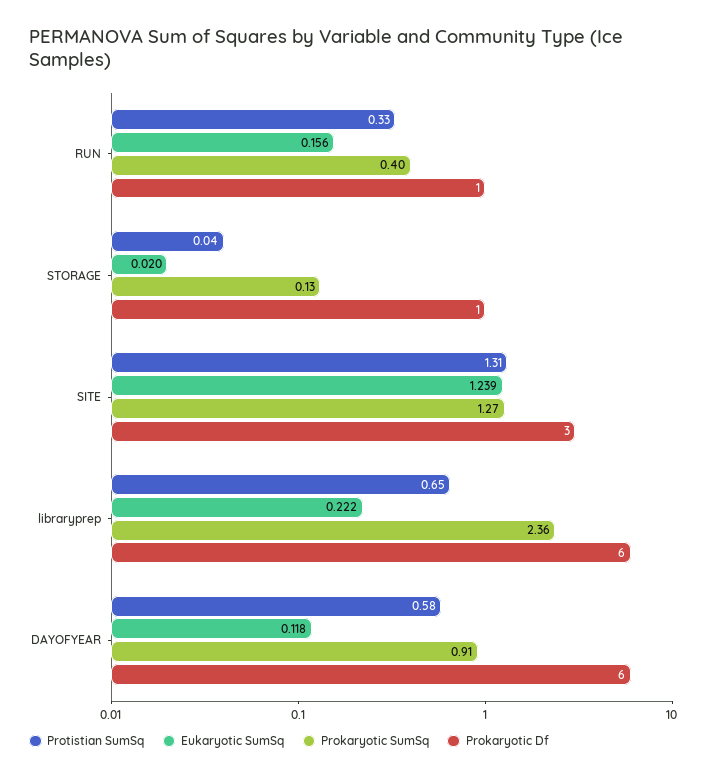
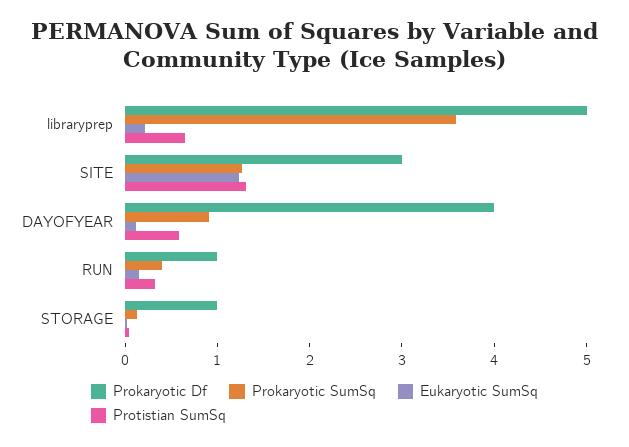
Prokaryotic SumSq, libraryprep: 2.36 -> 3.6
Prokaryotic Df, libraryprep: 6 -> 5
Prokaryotic Df, DAYOFYEAR: 6 -> 4

